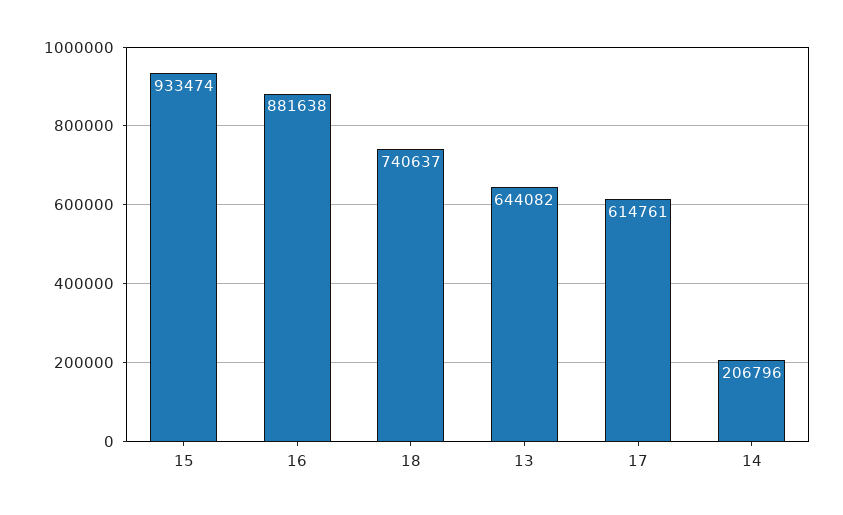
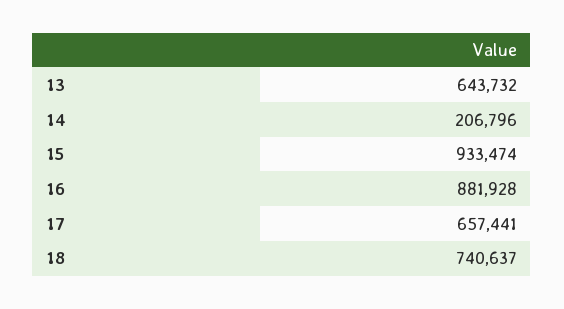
16: 881638 -> 881928
13: 644082 -> 643732
17: 614761 -> 657441

